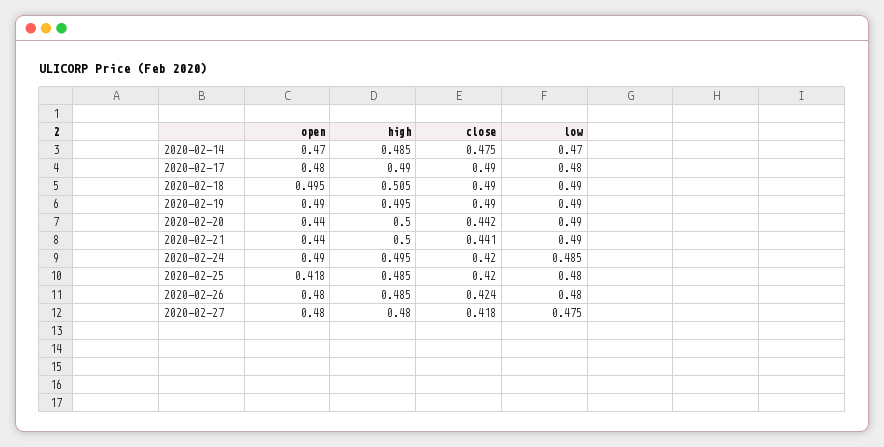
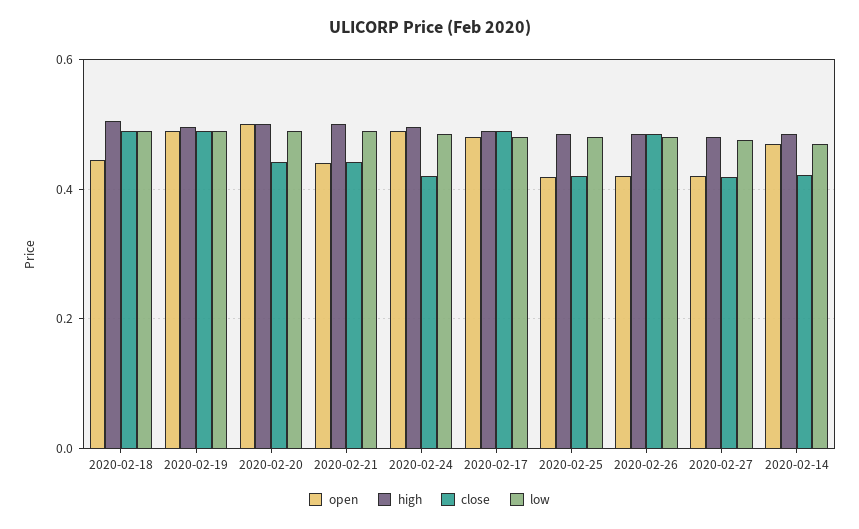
close, 2020-02-14: 0.475 -> 0.42
open, 2020-02-18: 0.495 -> 0.44
open, 2020-02-20: 0.44 -> 0.5
open, 2020-02-26: 0.48 -> 0.42
close, 2020-02-26: 0.424 -> 0.48
open, 2020-02-27: 0.48 -> 0.42

